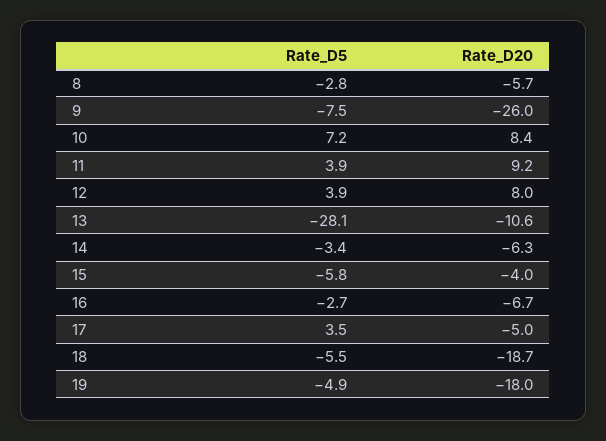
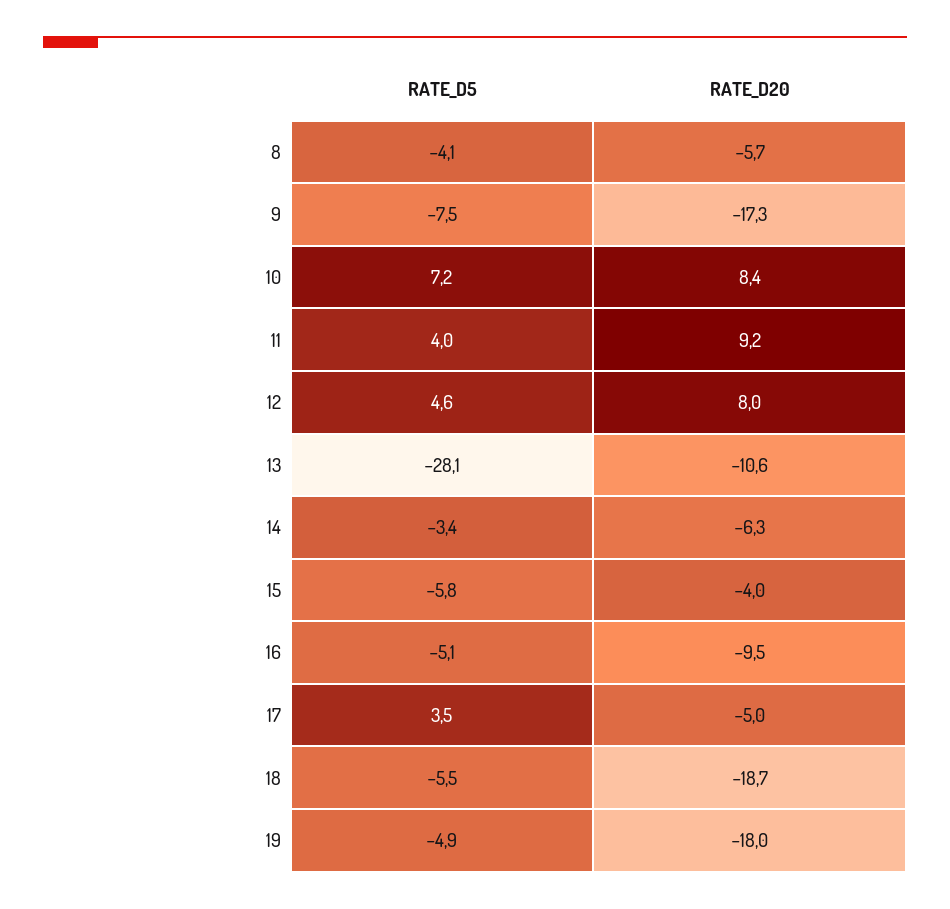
Rate_D5, 8: -2.8 -> -4.1
Rate_D20, 9: -26 -> -17.3
Rate_D5, 11: 3.9 -> 4
Rate_D5, 12: 3.9 -> 4.6
Rate_D5, 16: -2.7 -> -5.1
Rate_D20, 16: -6.7 -> -9.5

